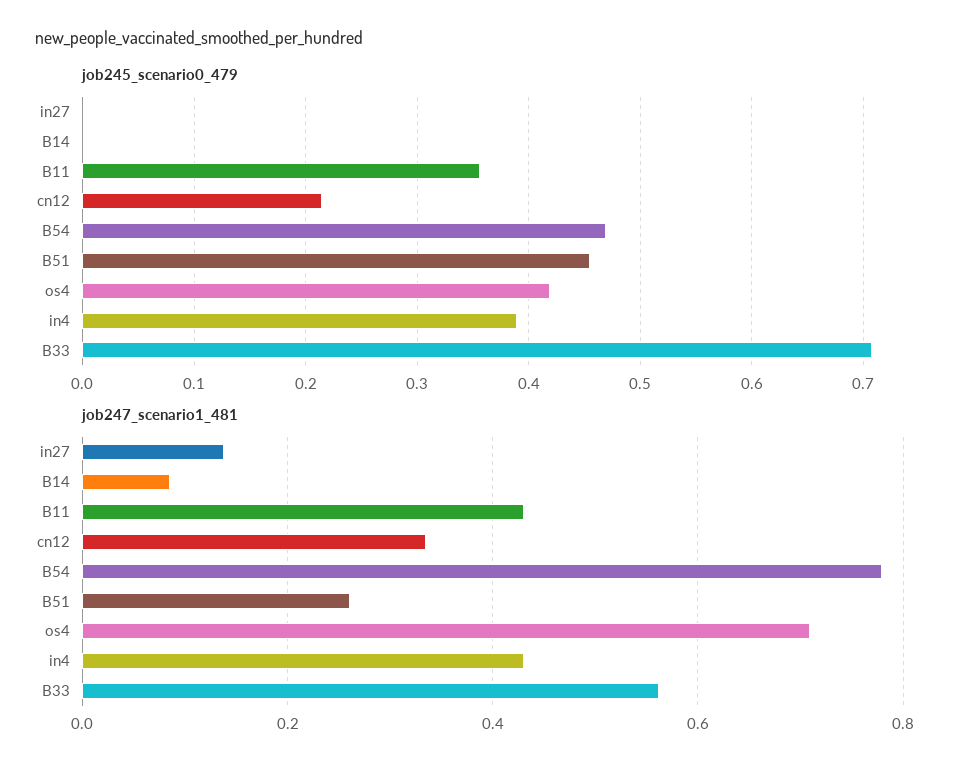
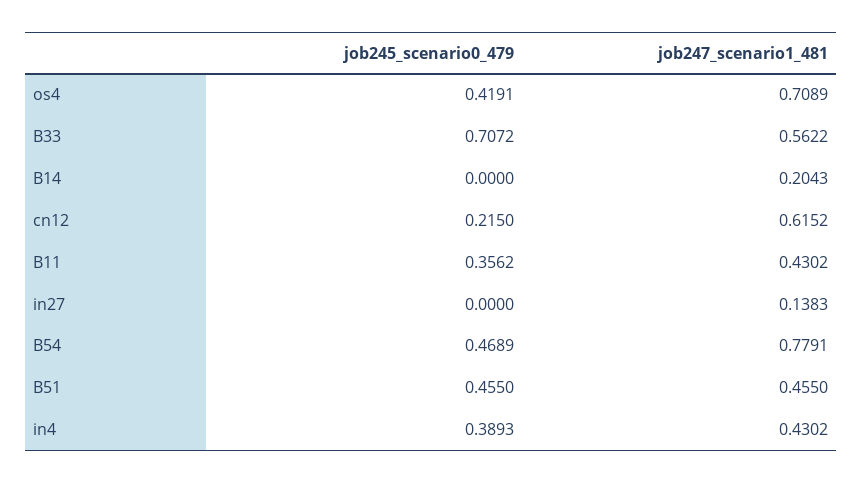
job247_scenario1_481, B14: 0.08 -> 0.2043
job247_scenario1_481, cn12: 0.34 -> 0.6152
job247_scenario1_481, B51: 0.26 -> 0.455

